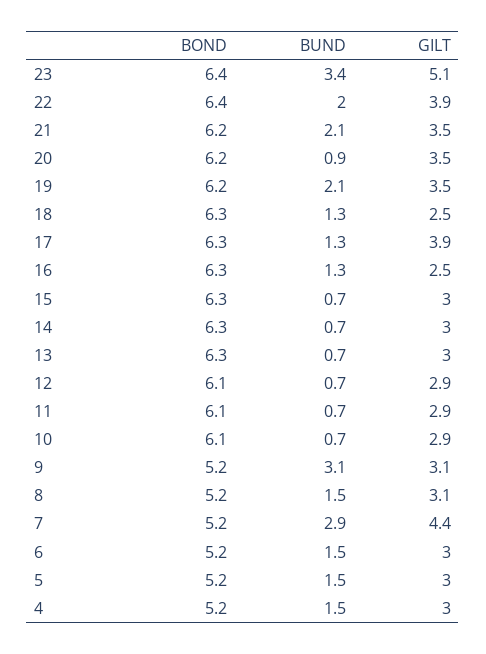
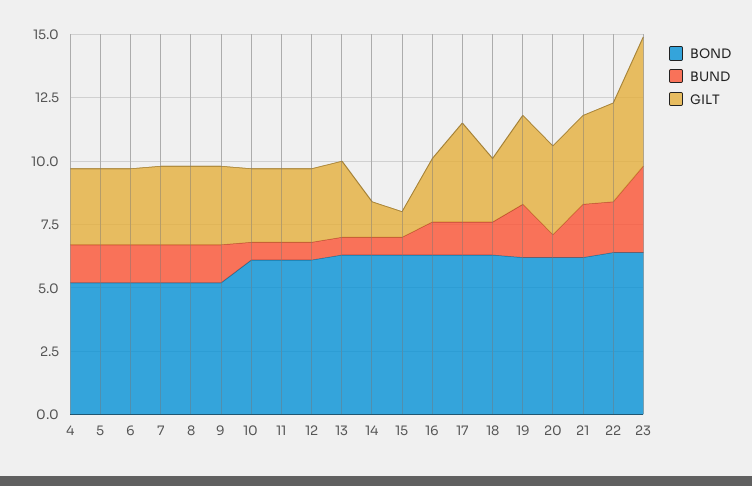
GILT, 15: 3 -> 1
GILT, 14: 3 -> 1.5
BUND, 9: 3.1 -> 1.5
BUND, 7: 2.9 -> 1.5
GILT, 7: 4.4 -> 3

